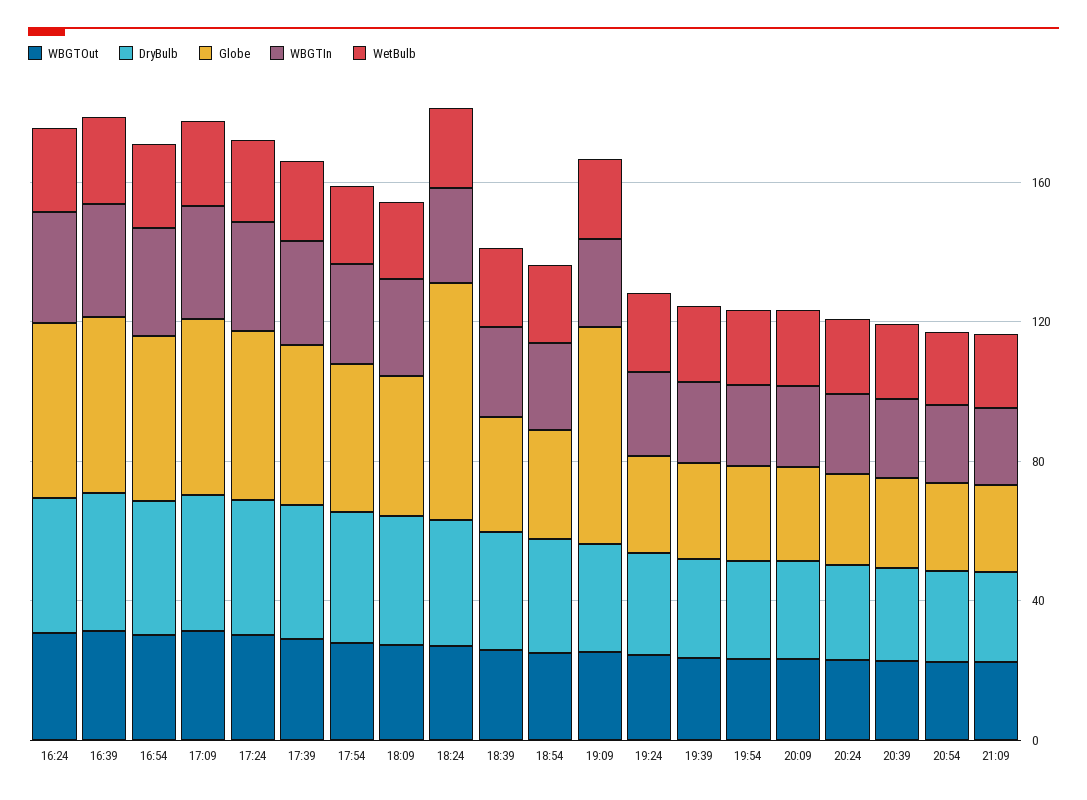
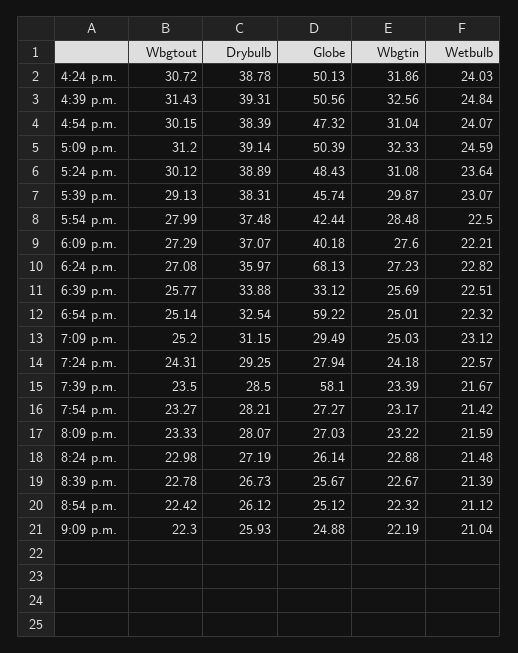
Globe, 18:54: 30 -> 59.22
Globe, 19:09: 60 -> 29.49
Globe, 19:39: 30 -> 58.1

